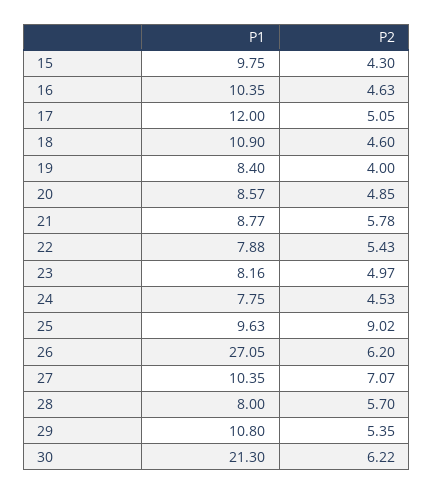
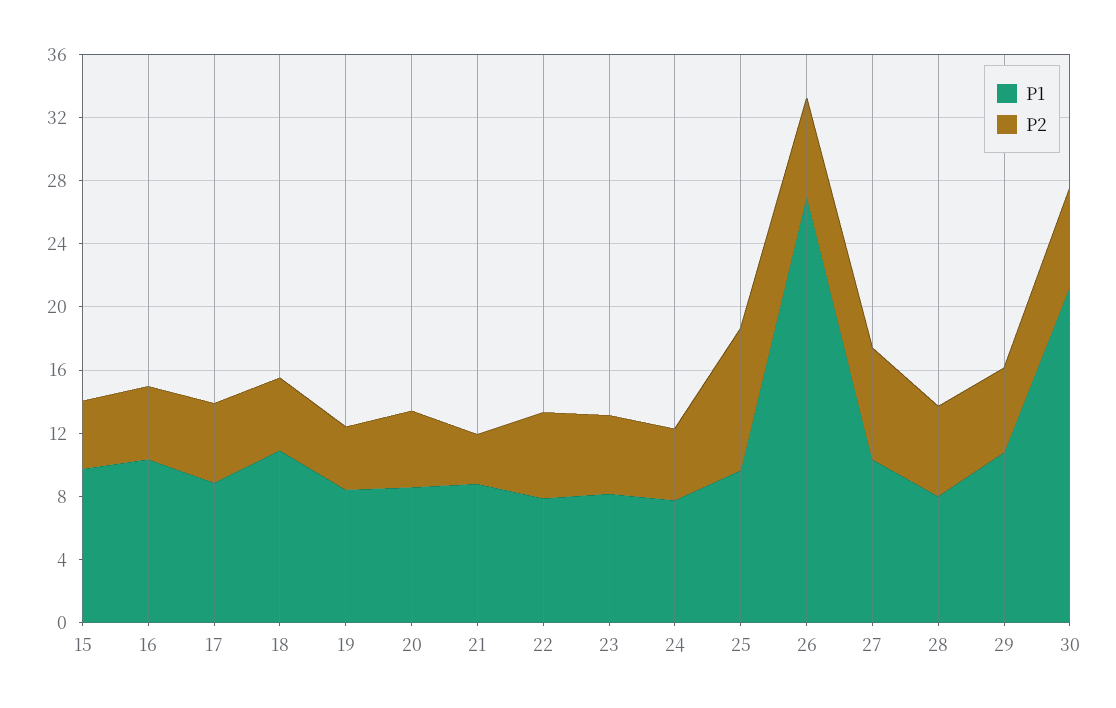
P1, 17: 12 -> 9
P2, 21: 5.78 -> 3

